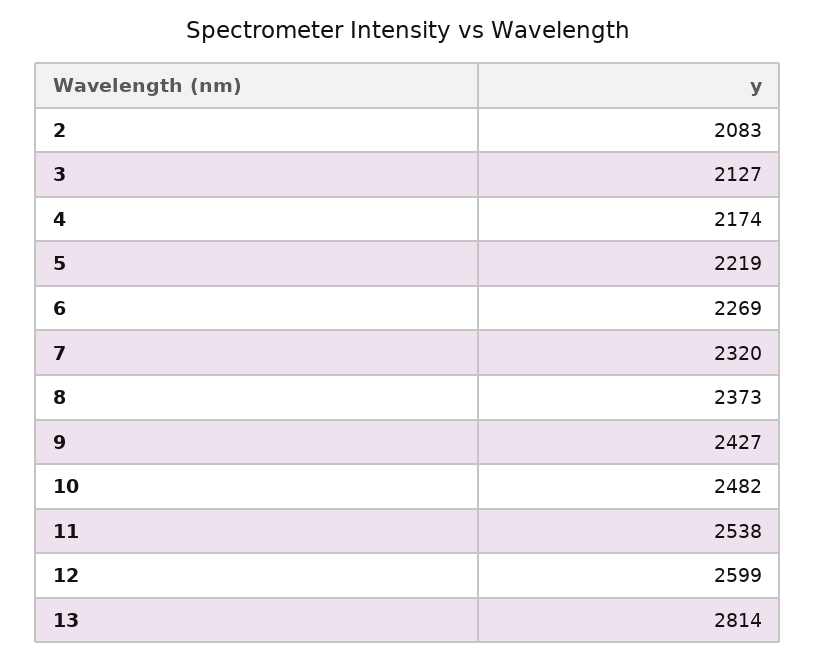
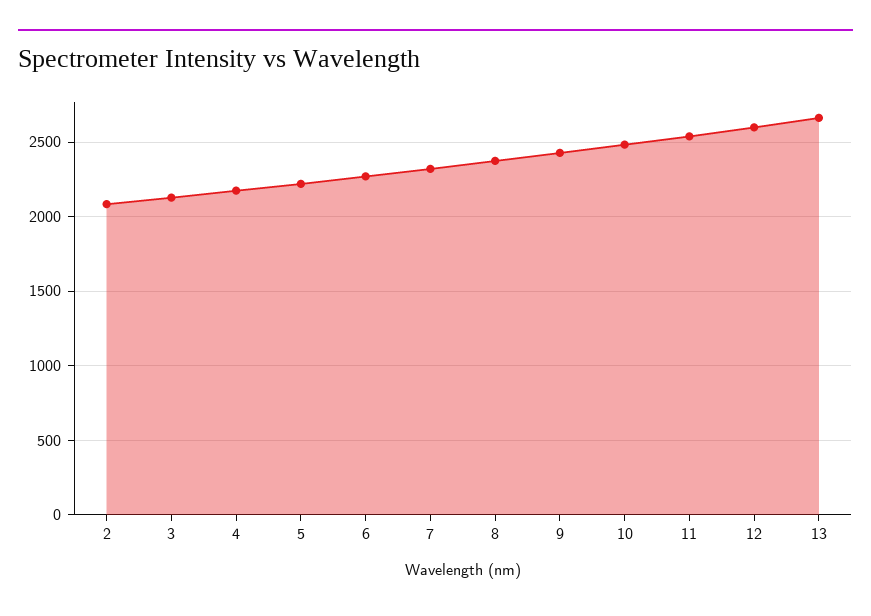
13: 2814 -> 2650

